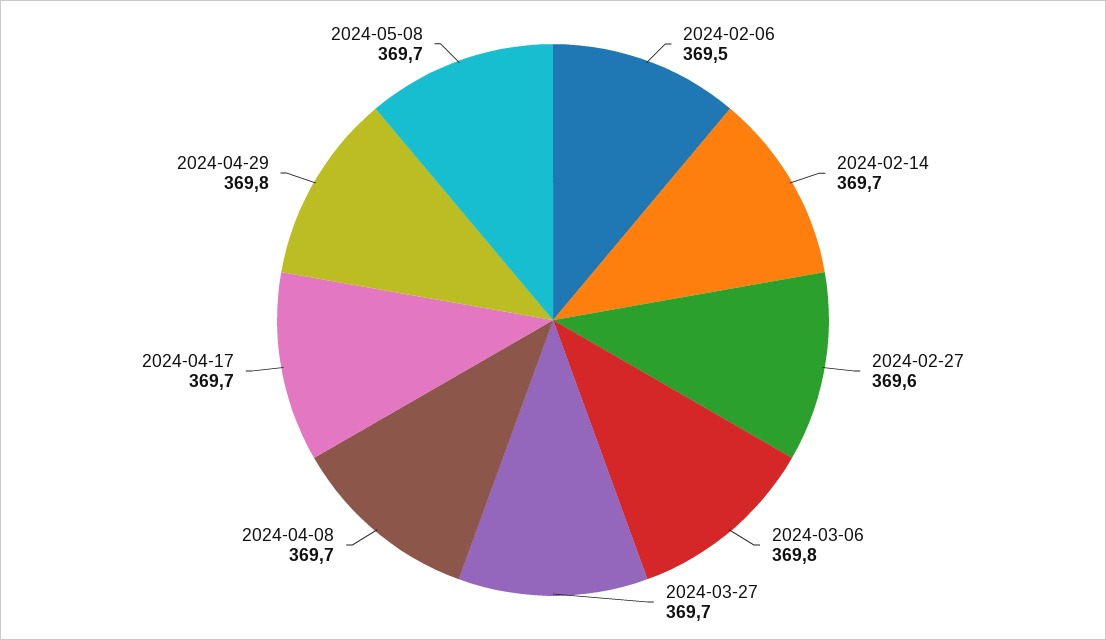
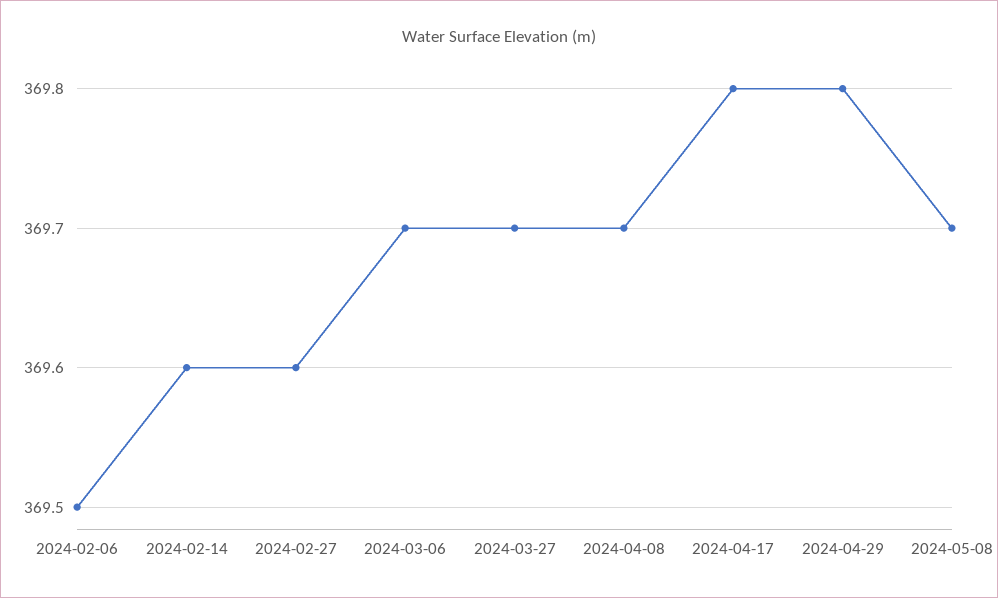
2024-02-14: 369.7 -> 369.6
2024-03-06: 369.8 -> 369.7
2024-04-17: 369.7 -> 369.8

